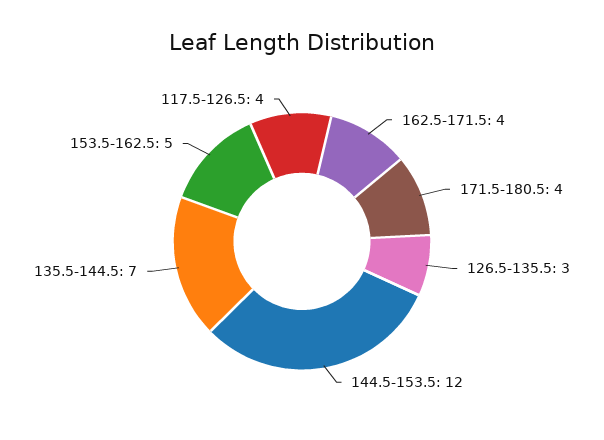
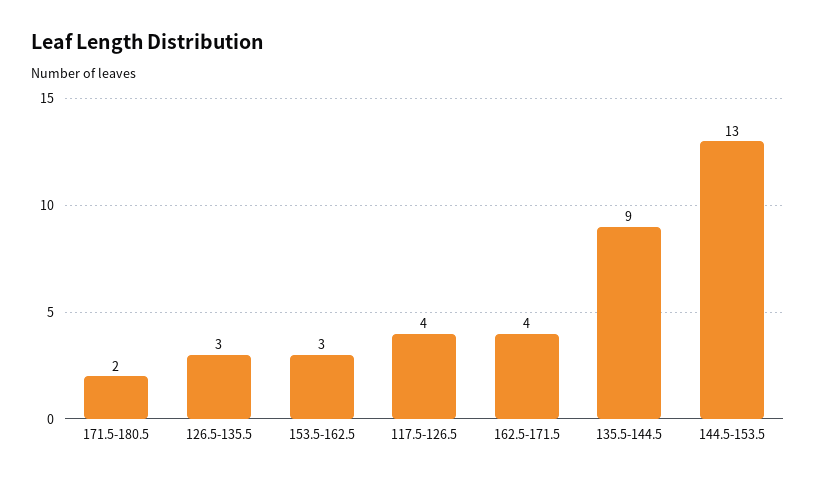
171.5-180.5: 4 -> 2
144.5-153.5: 12 -> 13
135.5-144.5: 7 -> 9
153.5-162.5: 5 -> 3

